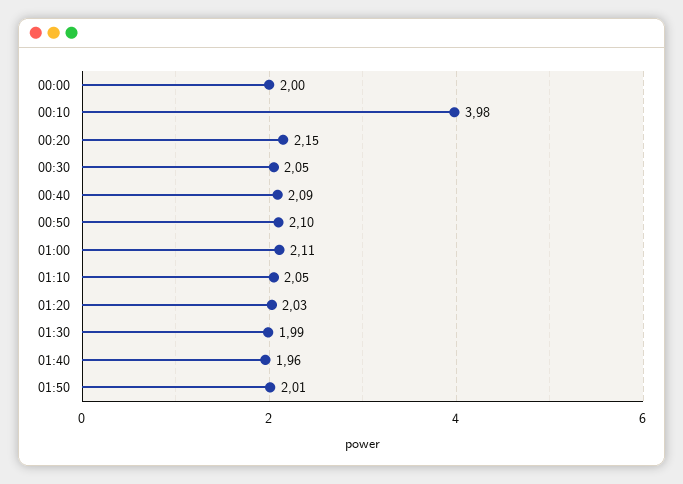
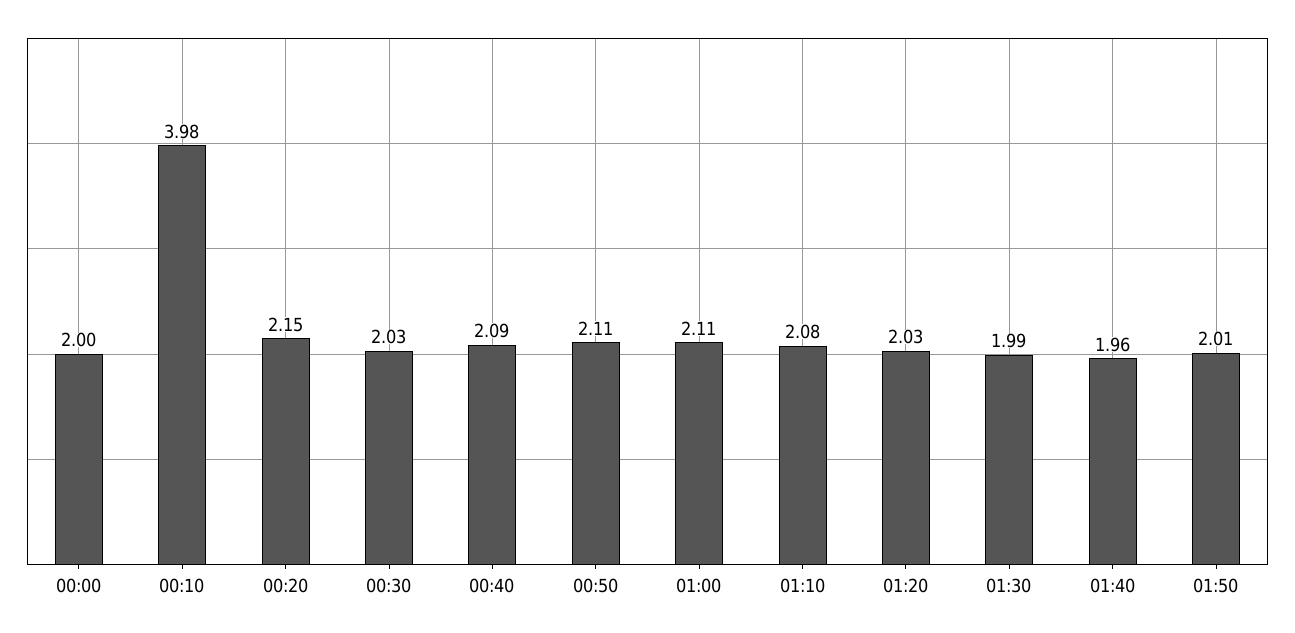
00:30: 2.05 -> 2.03
00:50: 2.1 -> 2.11
01:10: 2.05 -> 2.08

